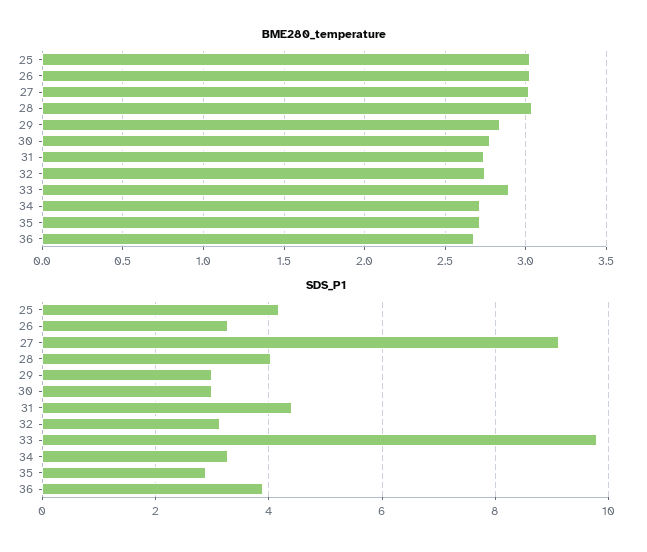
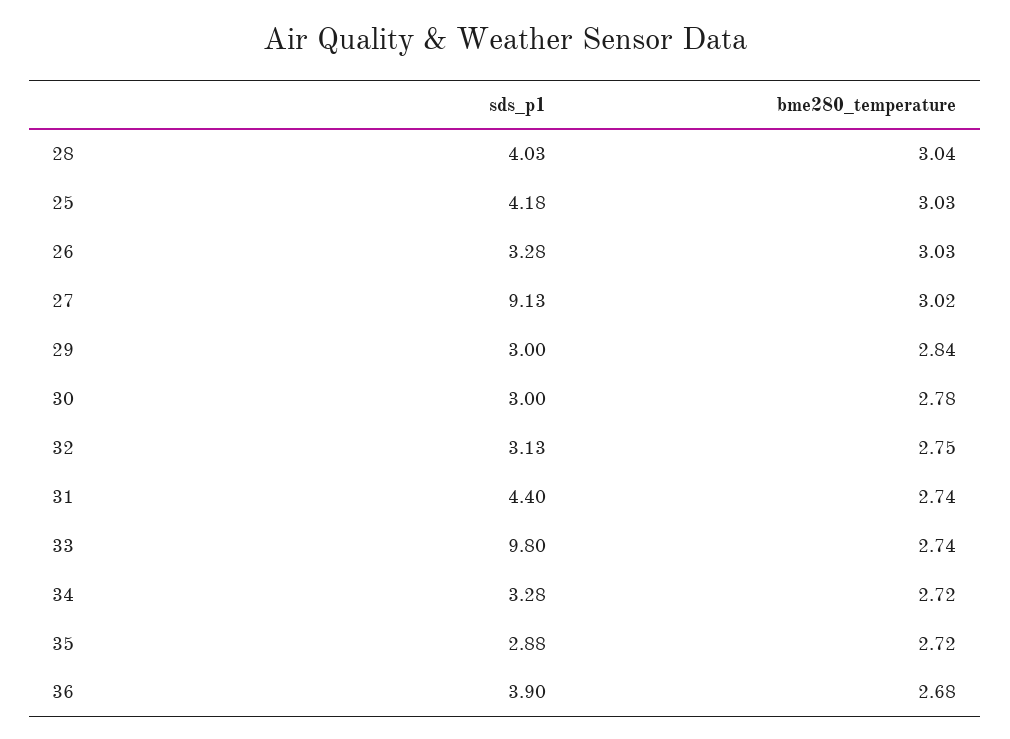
BME280_temperature, 33: 2.9 -> 2.74

